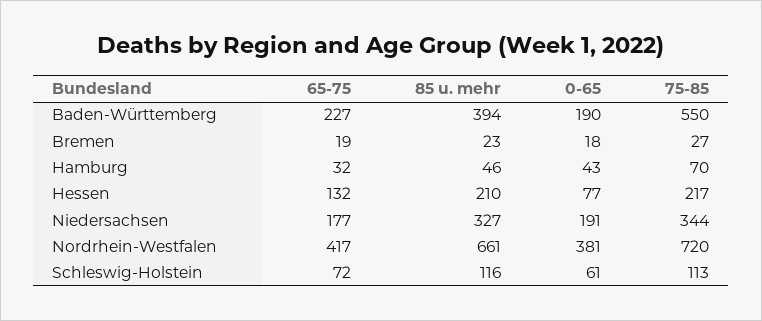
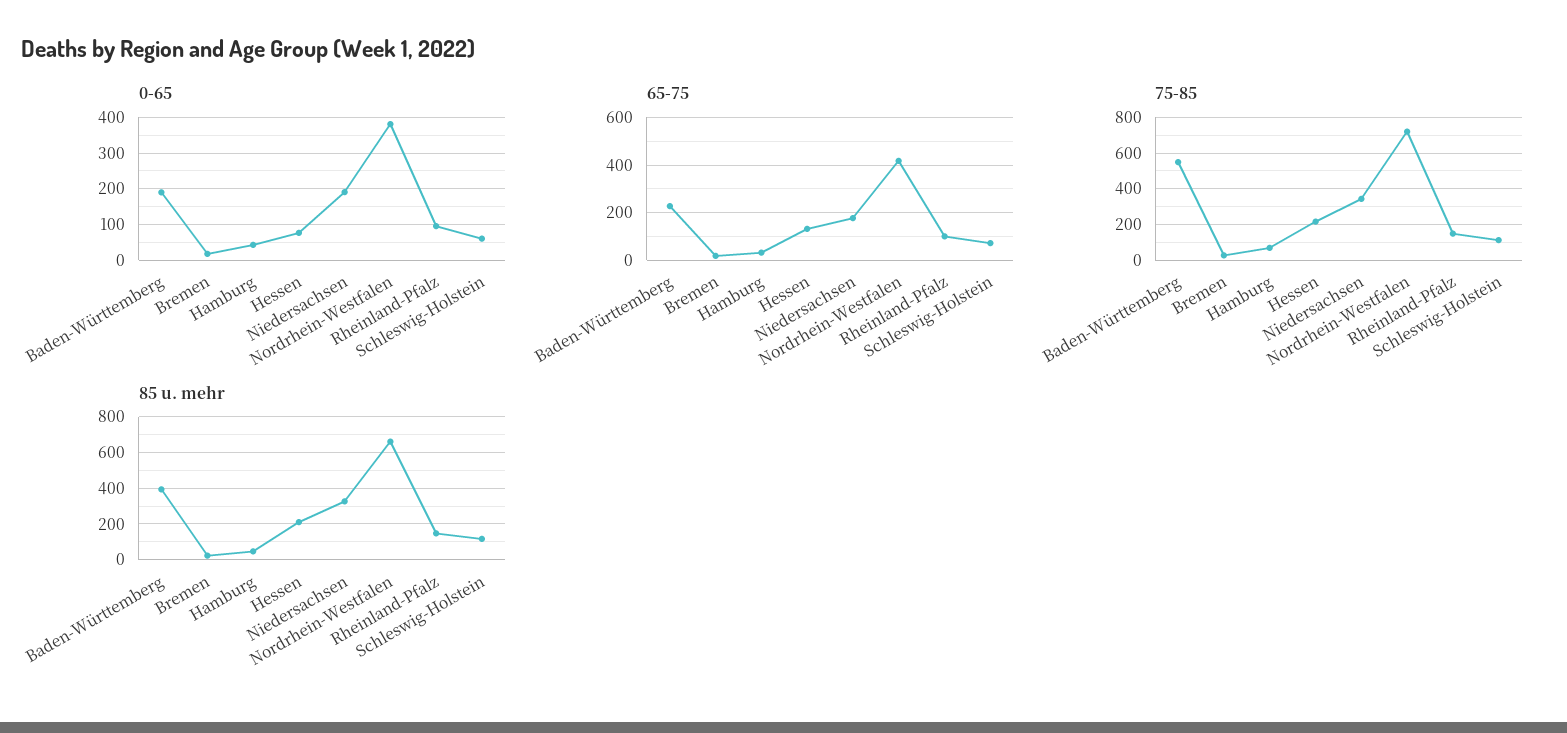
0-65, Rheinland-Pfalz: none -> 100
65-75, Rheinland-Pfalz: none -> 100
75-85, Rheinland-Pfalz: none -> 150
85 u. mehr, Rheinland-Pfalz: none -> 150

